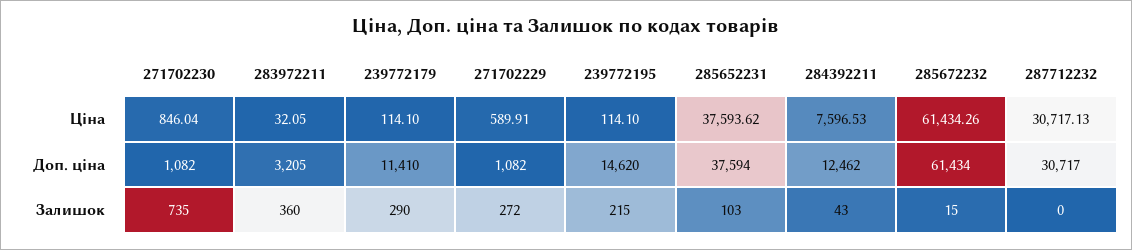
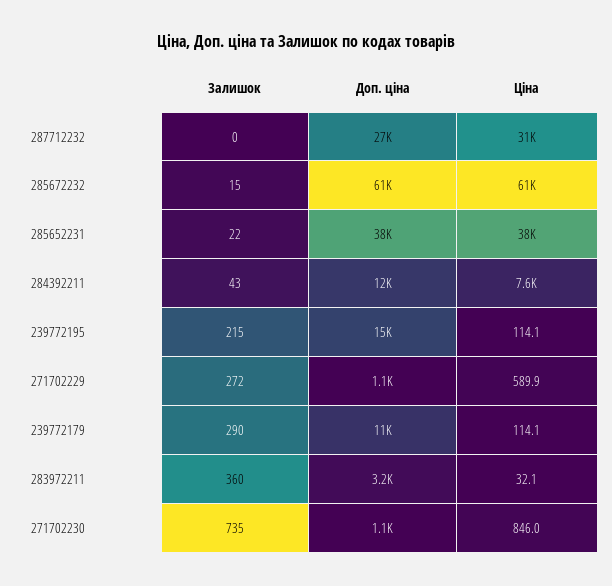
287712232, Доп. ціна: 30717 -> 27000
285652231, Залишок: 103 -> 22

